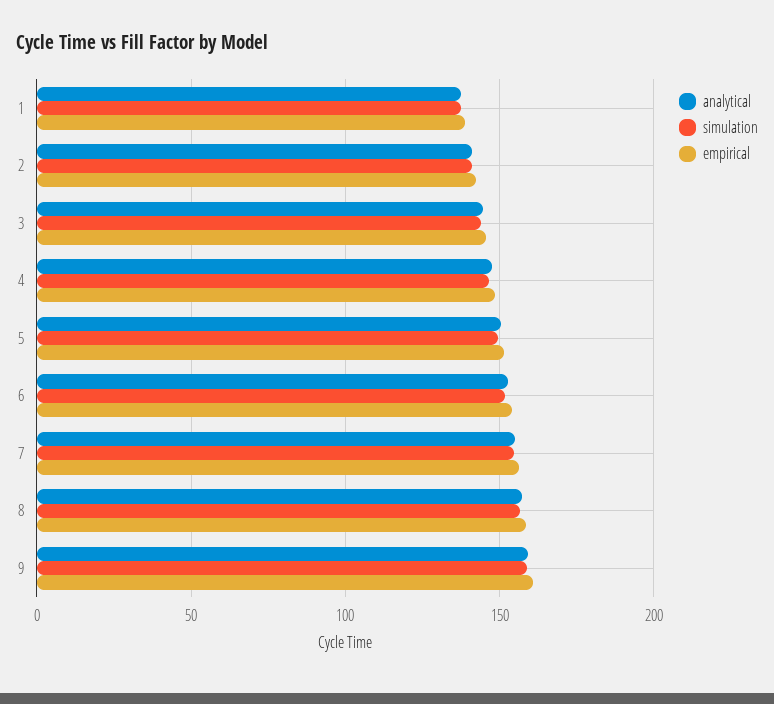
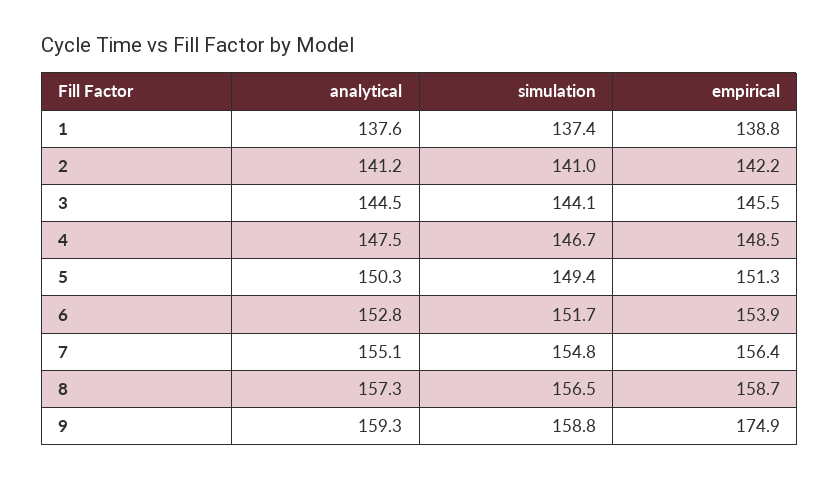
empirical, 9: 160 -> 174.9

